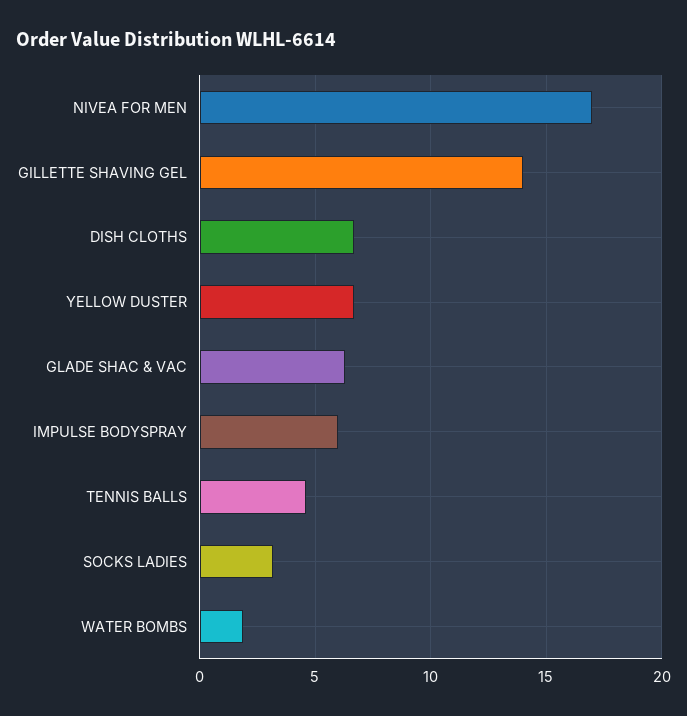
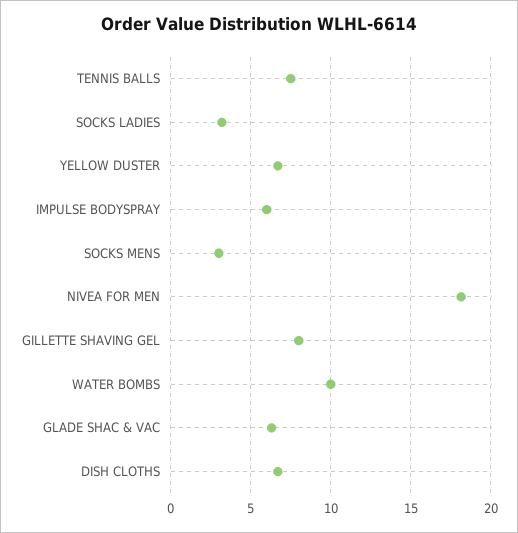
NIVEA FOR MEN: 17 -> 18
GILLETTE SHAVING GEL: 14 -> 8
TENNIS BALLS: 4.5 -> 7.5
WATER BOMBS: 2 -> 10
SOCKS MENS: none -> 3

